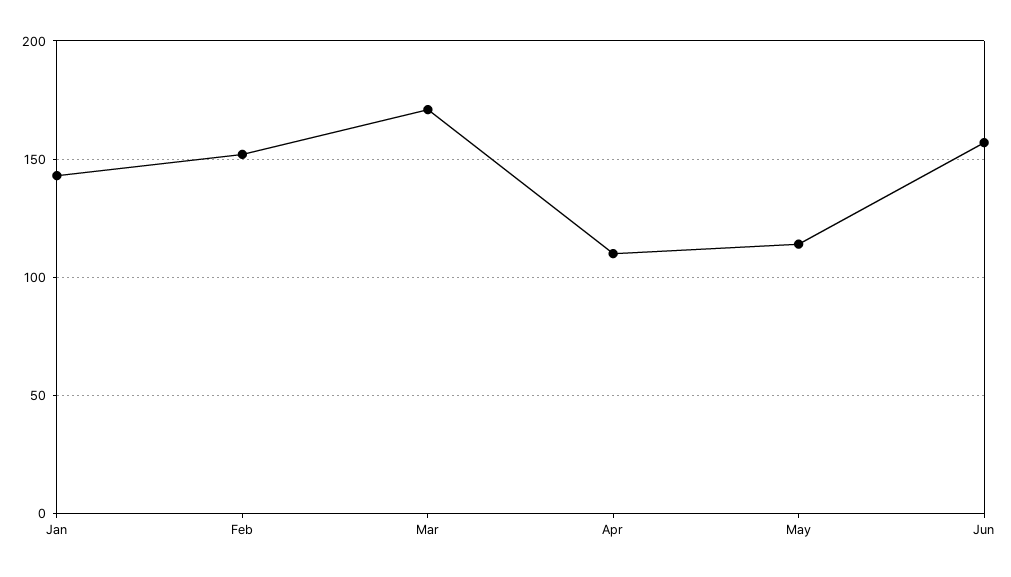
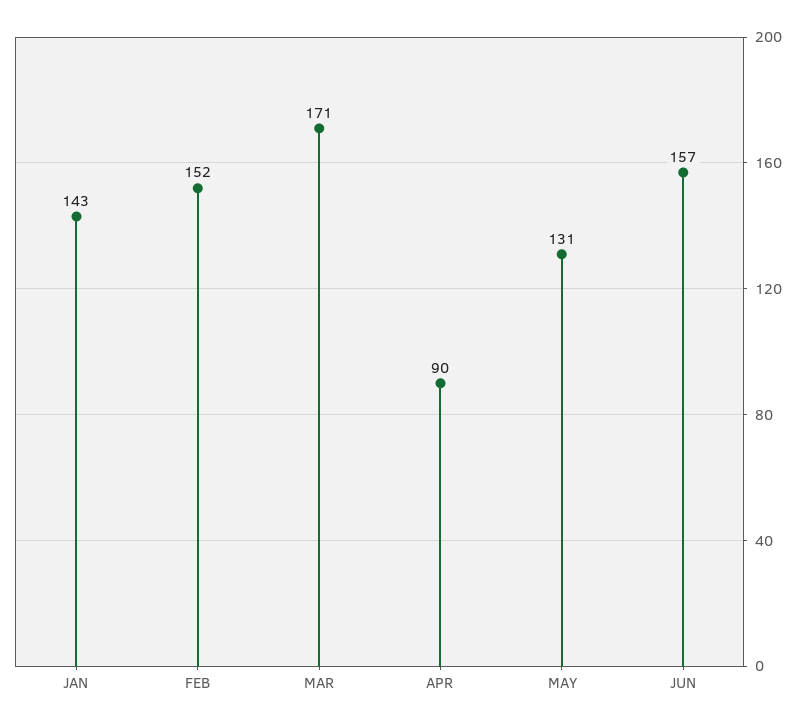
Apr: 110 -> 90
May: 115 -> 131

